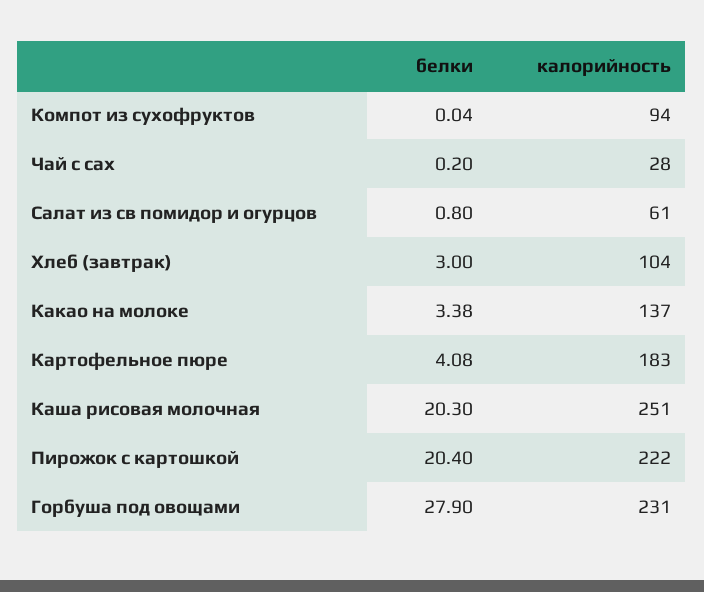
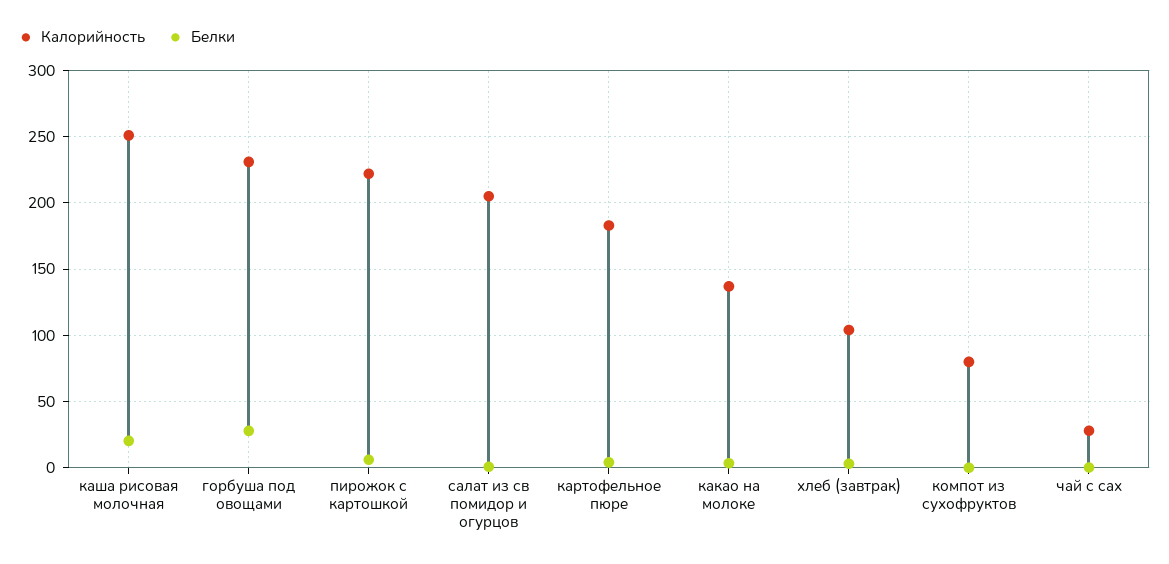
калорийность, Компот из сухофруктов: 94 -> 80
калорийность, Салат из св помидор и огурцов: 61 -> 205
белки, Пирожок с картошкой: 20.4 -> 5

